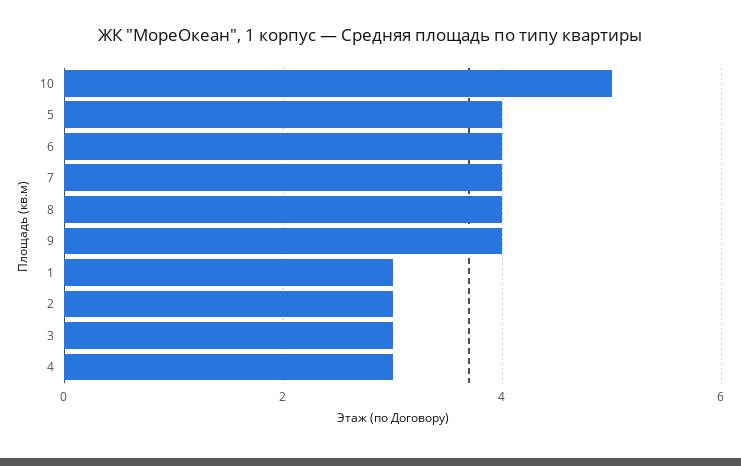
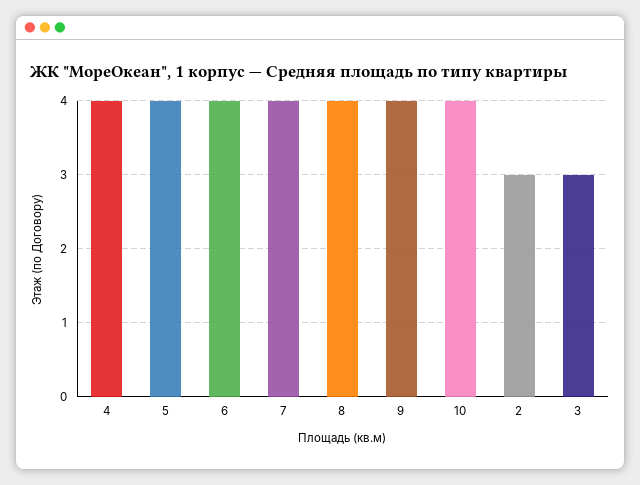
10: 5 -> 4
1: 3 -> none
4: 3 -> 4

